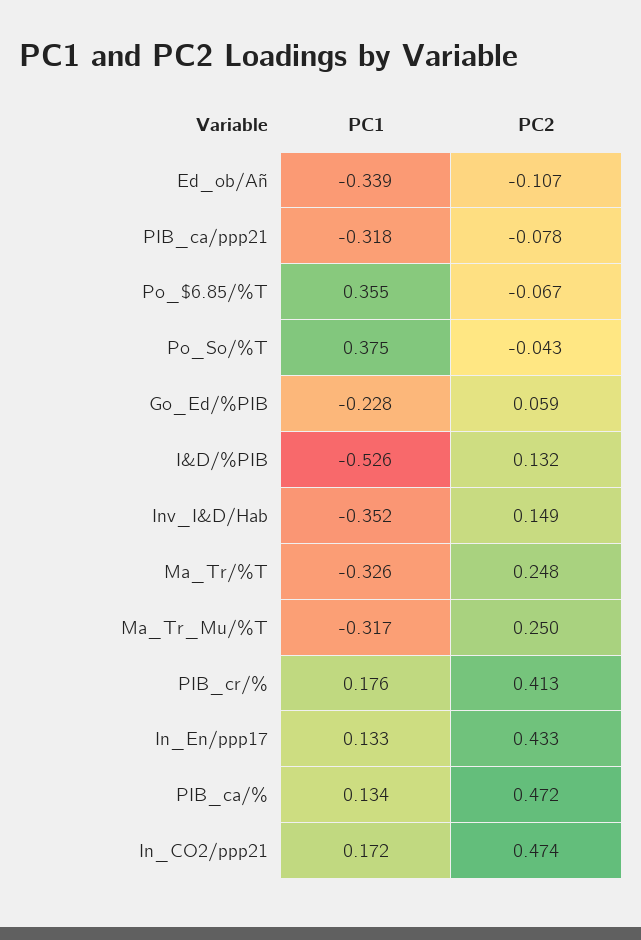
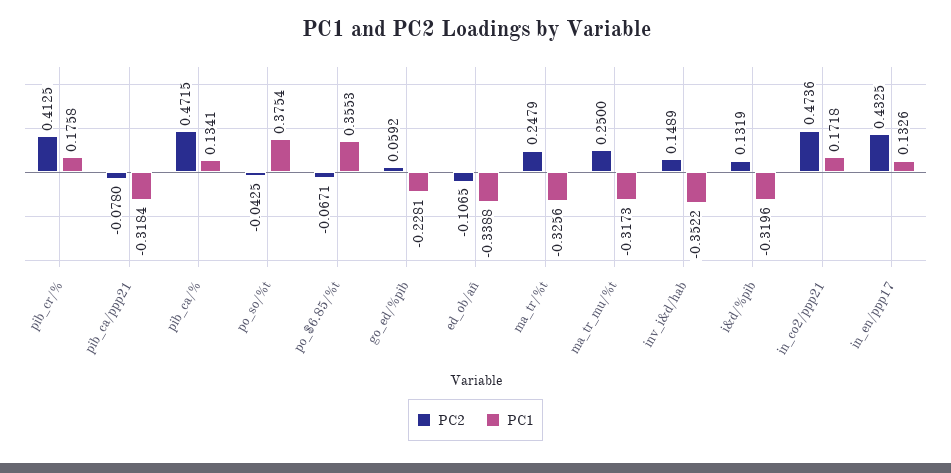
PC1, I&D/%PIB: -0.526 -> -0.3196

